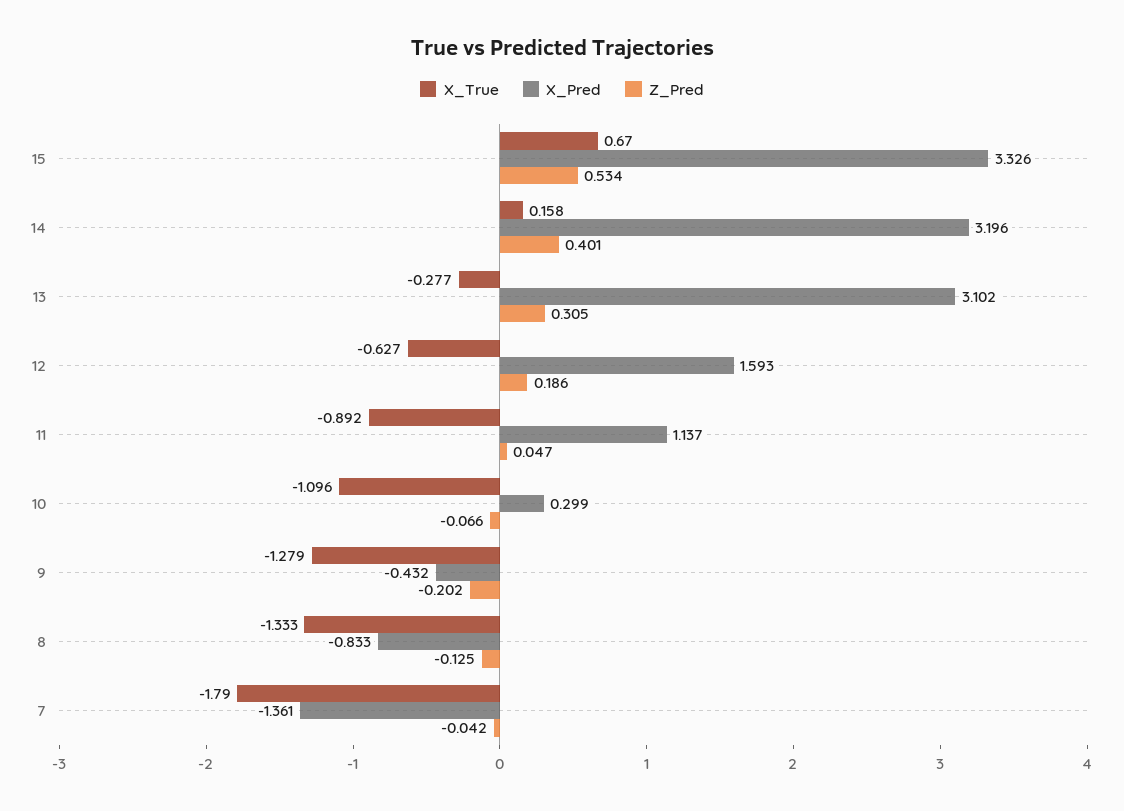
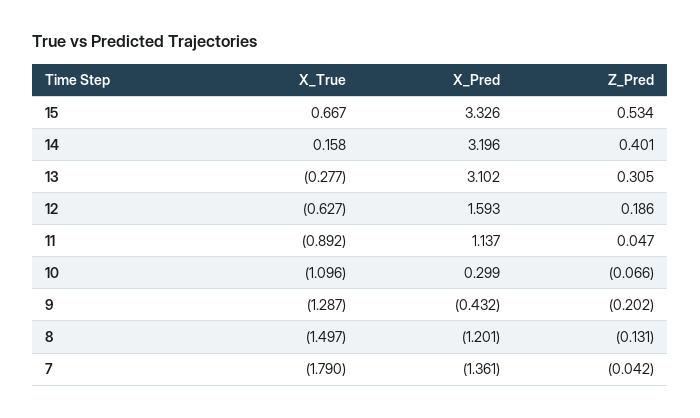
X_True, 15: 0.67 -> 0.667
X_True, 9: -1.279 -> -1.287
X_True, 8: -1.333 -> -1.497
X_Pred, 8: -0.833 -> -1.201
Z_Pred, 8: -0.125 -> -0.131

